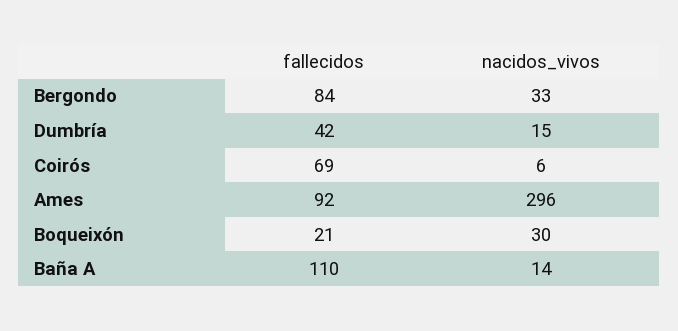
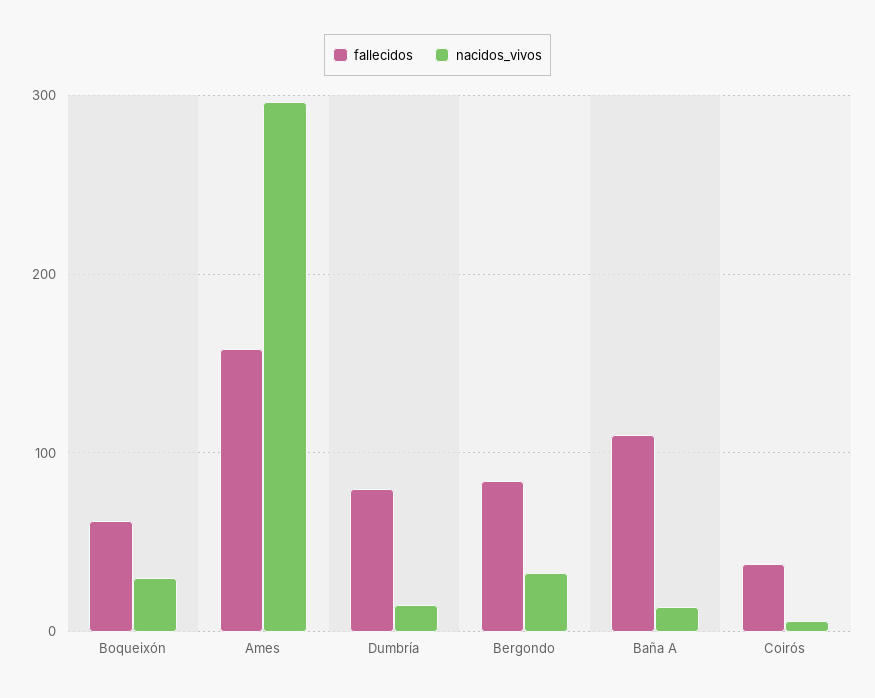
fallecidos, Dumbría: 42 -> 80
fallecidos, Coirós: 69 -> 40
fallecidos, Ames: 92 -> 160
fallecidos, Boqueixón: 21 -> 60

